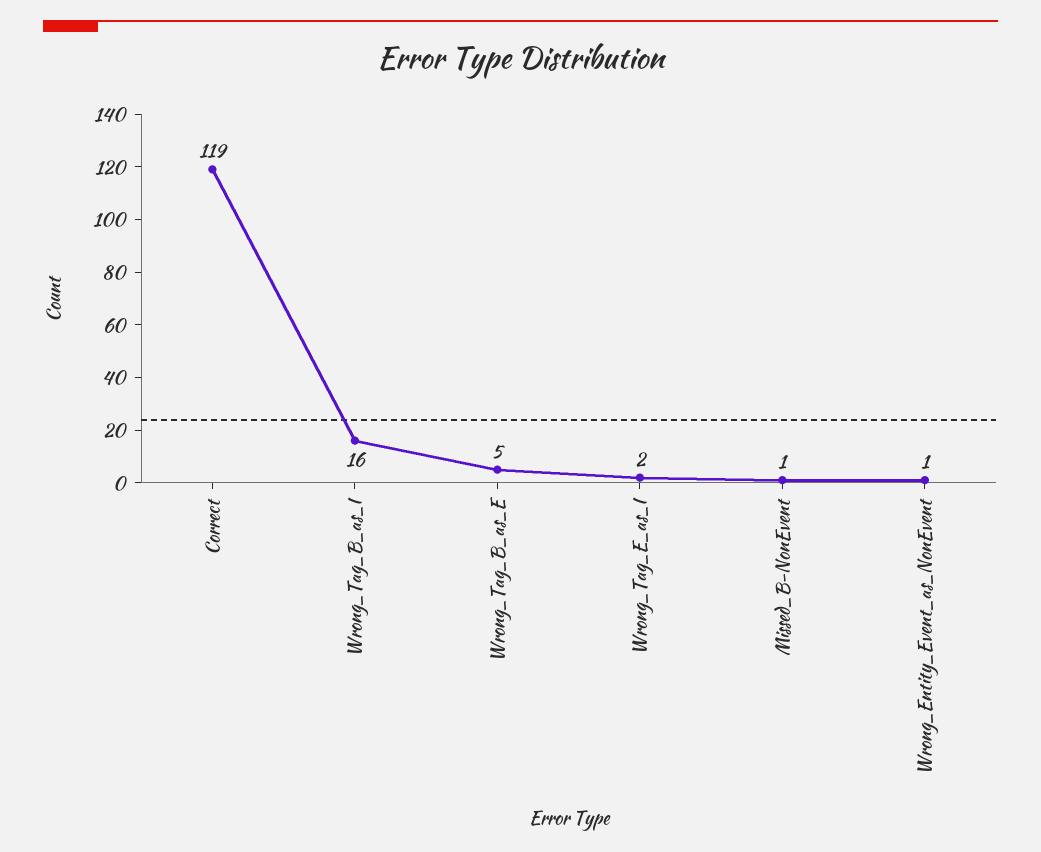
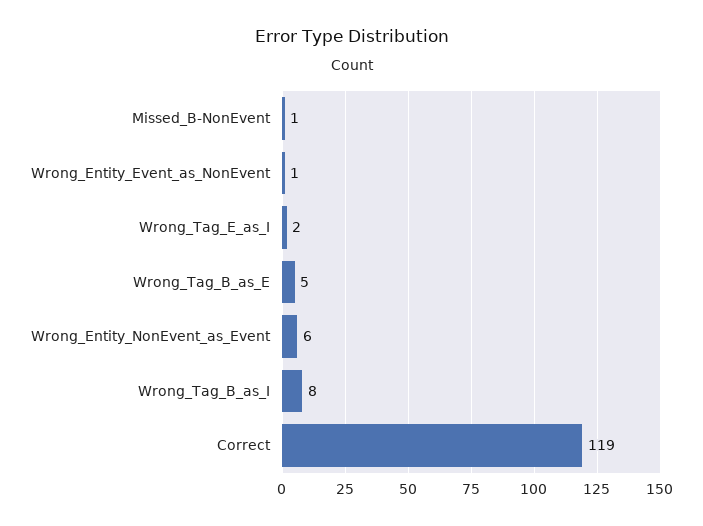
Wrong_Tag_B_as_I: 16 -> 8
Wrong_Entity_NonEvent_as_Event: none -> 6

